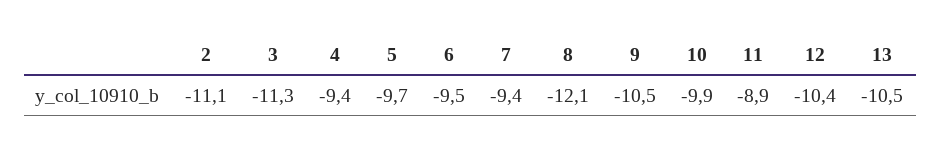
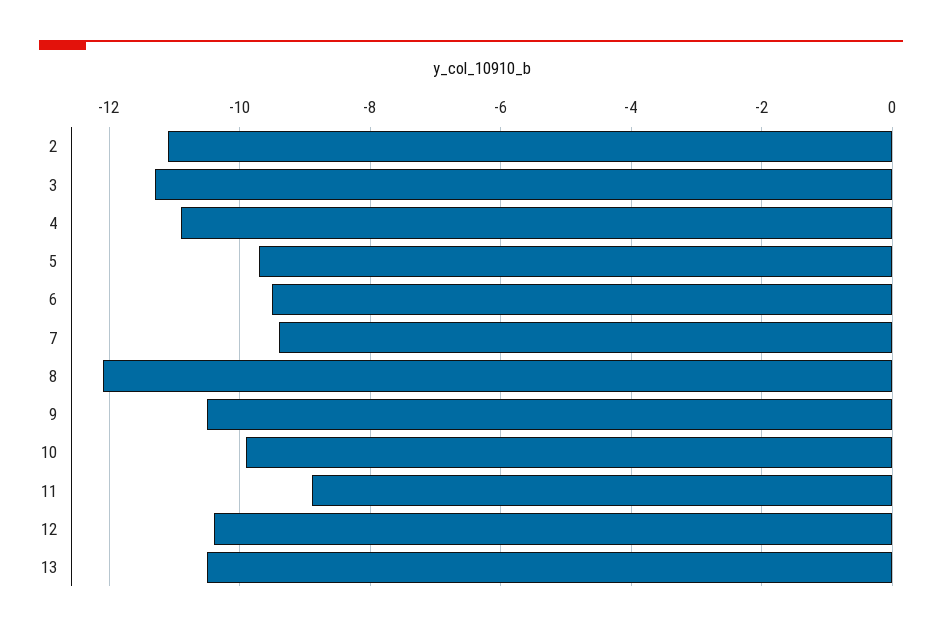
4: -9.4 -> -11

